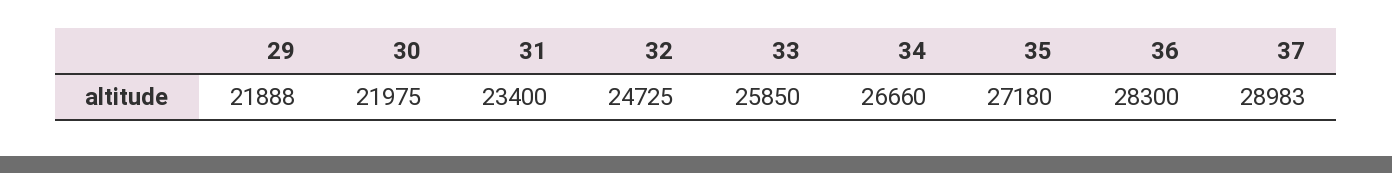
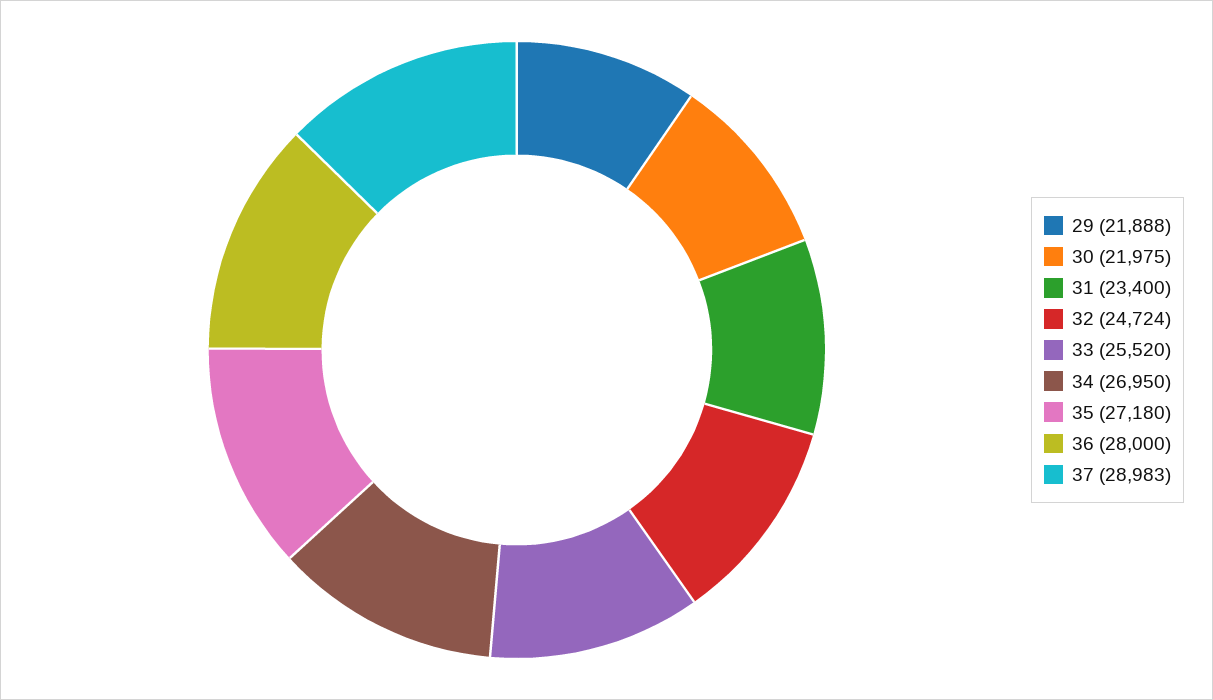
32: 24725 -> 24724
33: 25850 -> 25520
34: 26660 -> 26950
36: 28300 -> 28000

